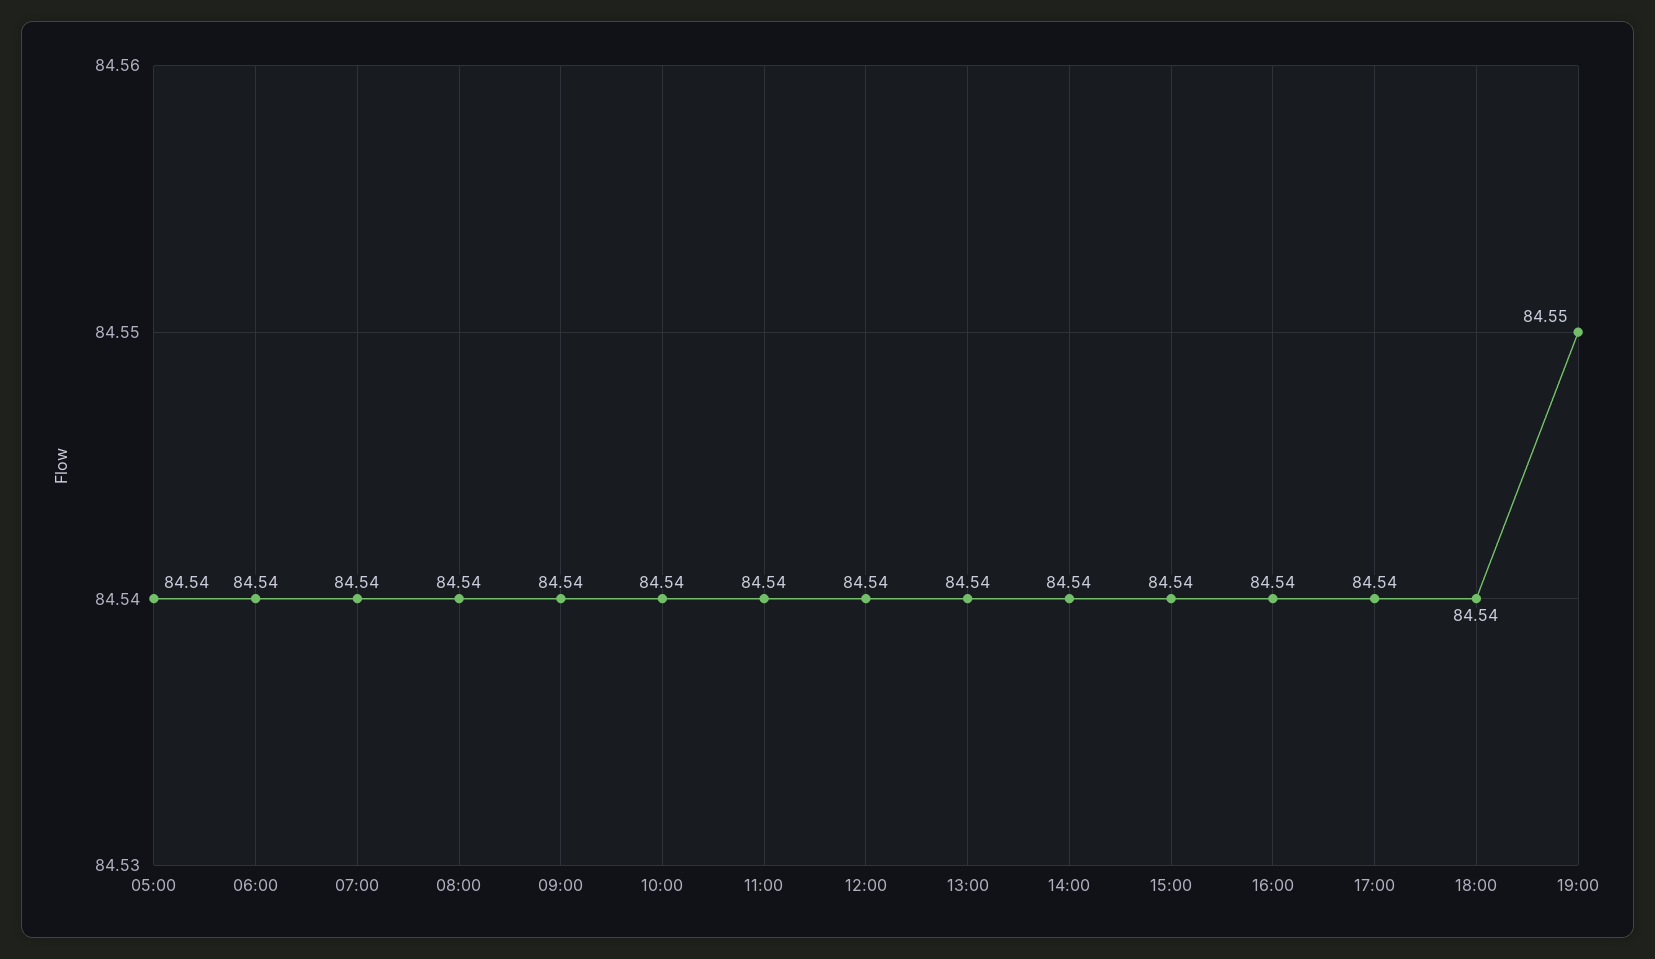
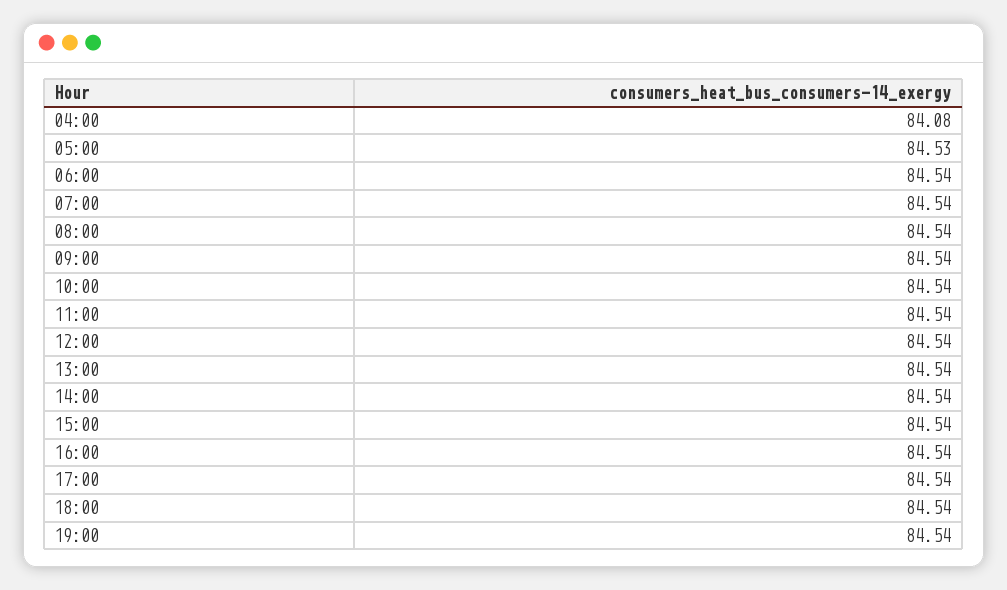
05:00: 84.54 -> 84.53
19:00: 84.55 -> 84.54
04:00: none -> 84.08

